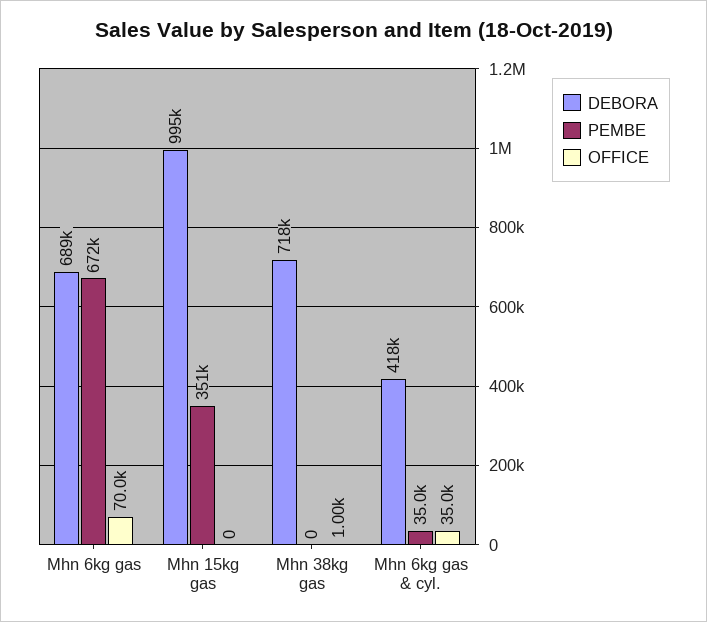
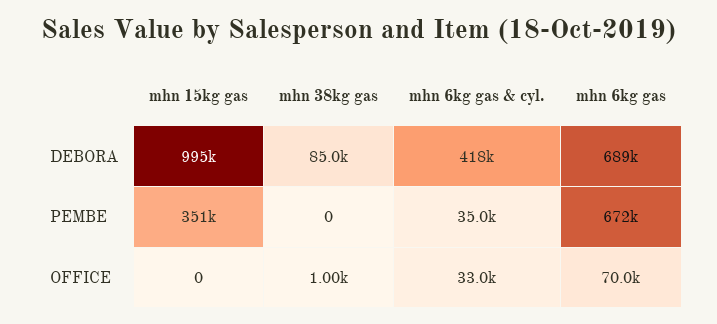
DEBORA, Mhn 38kg gas: 718000 -> 85000
OFFICE, Mhn 6kg gas & cyl.: 35000 -> 33000

